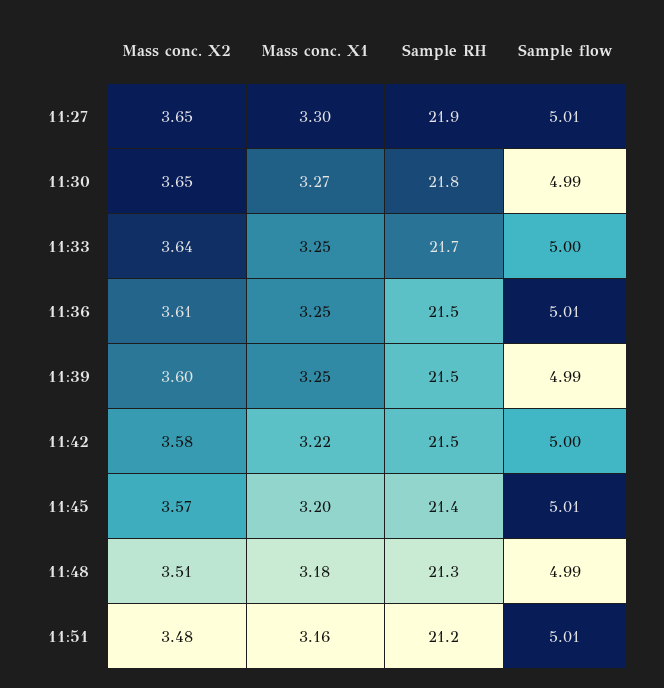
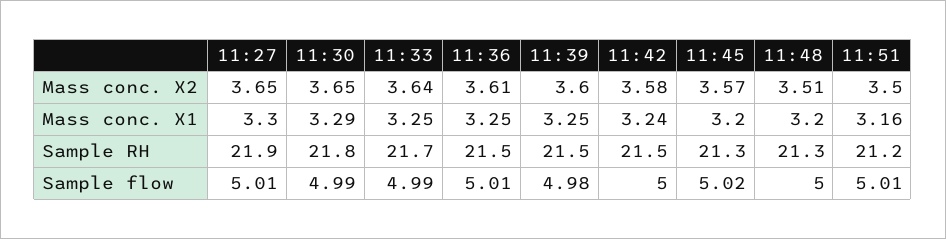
Mass conc. X1, 11:30: 3.27 -> 3.29
Sample flow, 11:33: 5 -> 4.99
Sample flow, 11:39: 4.99 -> 4.98
Mass conc. X1, 11:42: 3.22 -> 3.24
Sample RH, 11:45: 21.4 -> 21.3
Sample flow, 11:45: 5.01 -> 5.02
Mass conc. X1, 11:48: 3.18 -> 3.2
Sample flow, 11:48: 4.99 -> 5
Mass conc. X2, 11:51: 3.48 -> 3.5

